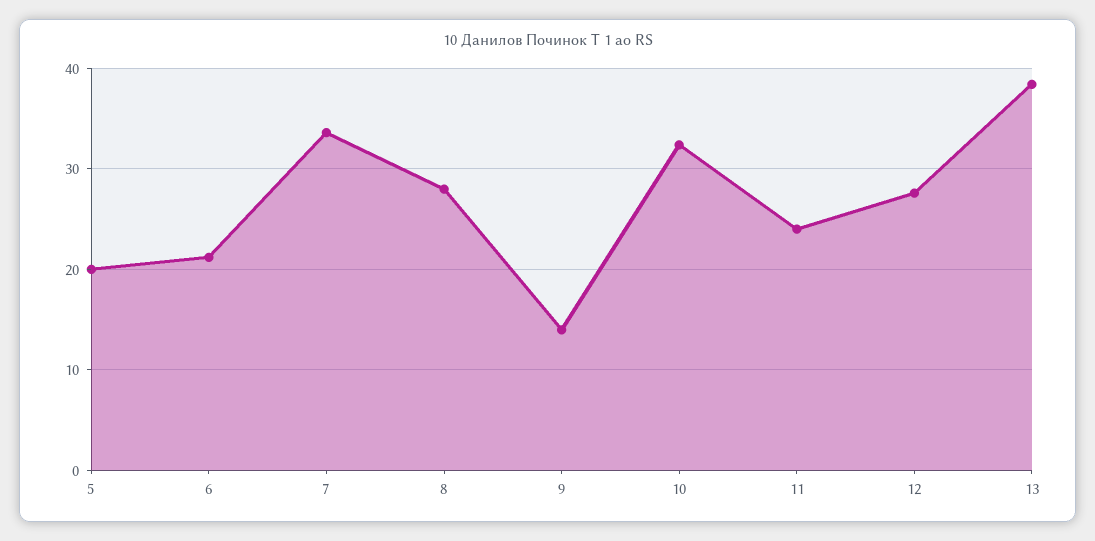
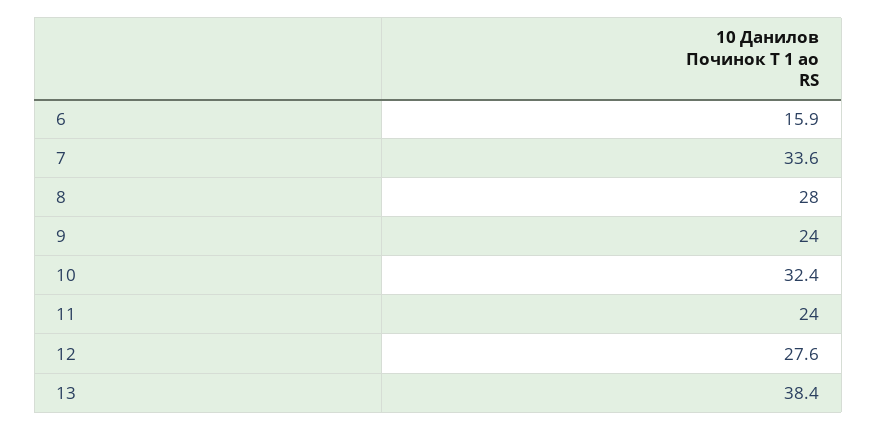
5: 20 -> none
6: 21 -> 15.9
9: 14 -> 24

